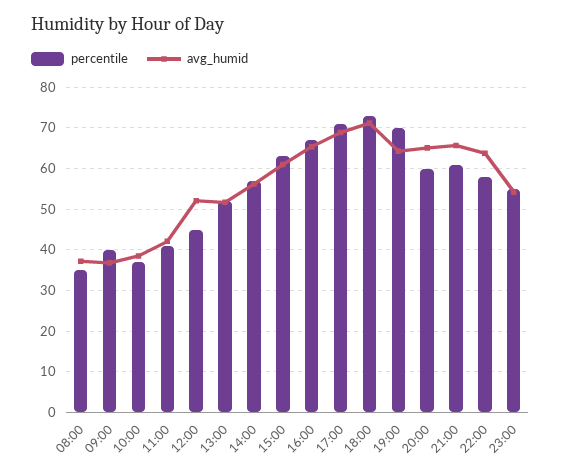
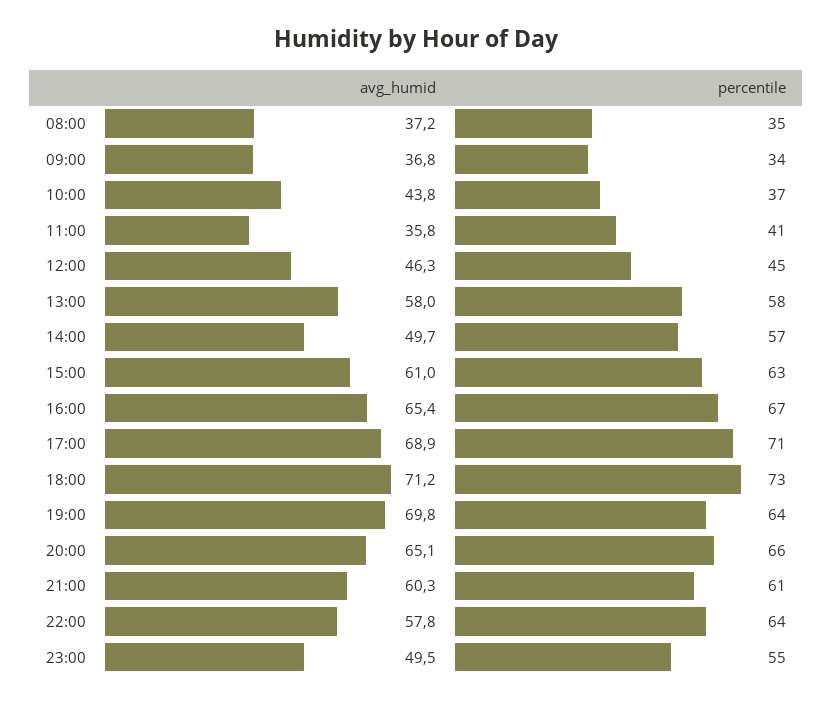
percentile, 09:00: 40 -> 34
avg_humid, 10:00: 38 -> 43.8
avg_humid, 11:00: 42 -> 35.8
avg_humid, 12:00: 52 -> 46.3
percentile, 13:00: 52 -> 58
avg_humid, 13:00: 52 -> 58
avg_humid, 14:00: 56 -> 49.7
percentile, 19:00: 70 -> 64
avg_humid, 19:00: 64 -> 69.8
percentile, 20:00: 60 -> 66
avg_humid, 21:00: 66 -> 60.3
percentile, 22:00: 58 -> 64
avg_humid, 22:00: 64 -> 57.8
avg_humid, 23:00: 54 -> 49.5

